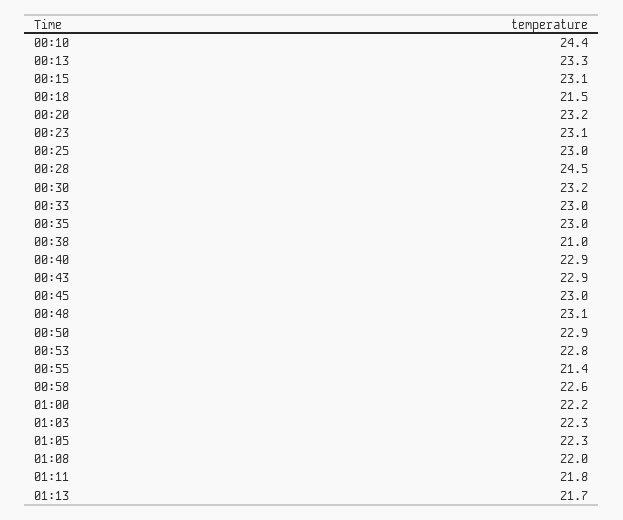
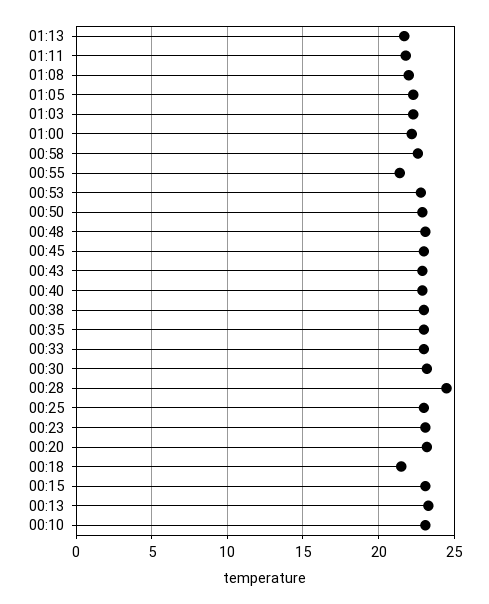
00:10: 24.4 -> 23
00:38: 21 -> 23

